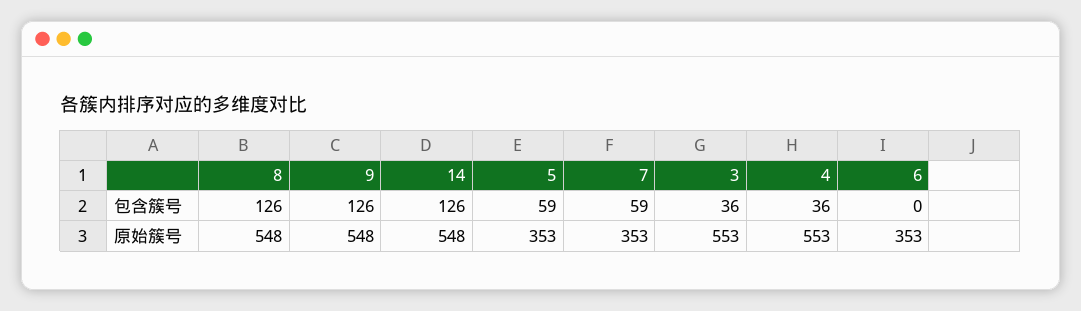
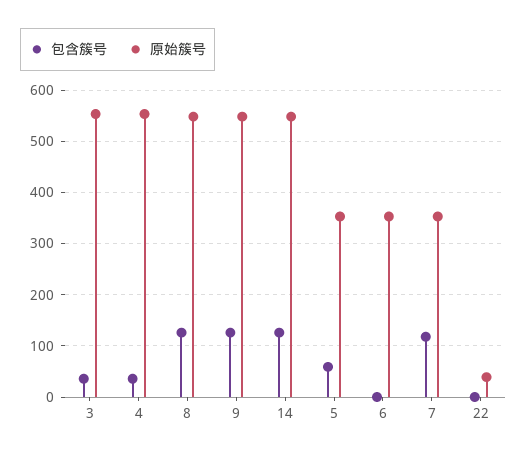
包含簇号, 7: 59 -> 120
包含簇号, 22: none -> 0
原始簇号, 22: none -> 40

